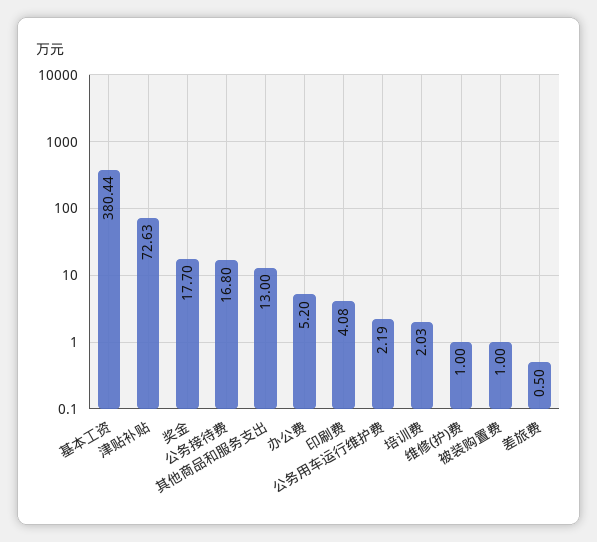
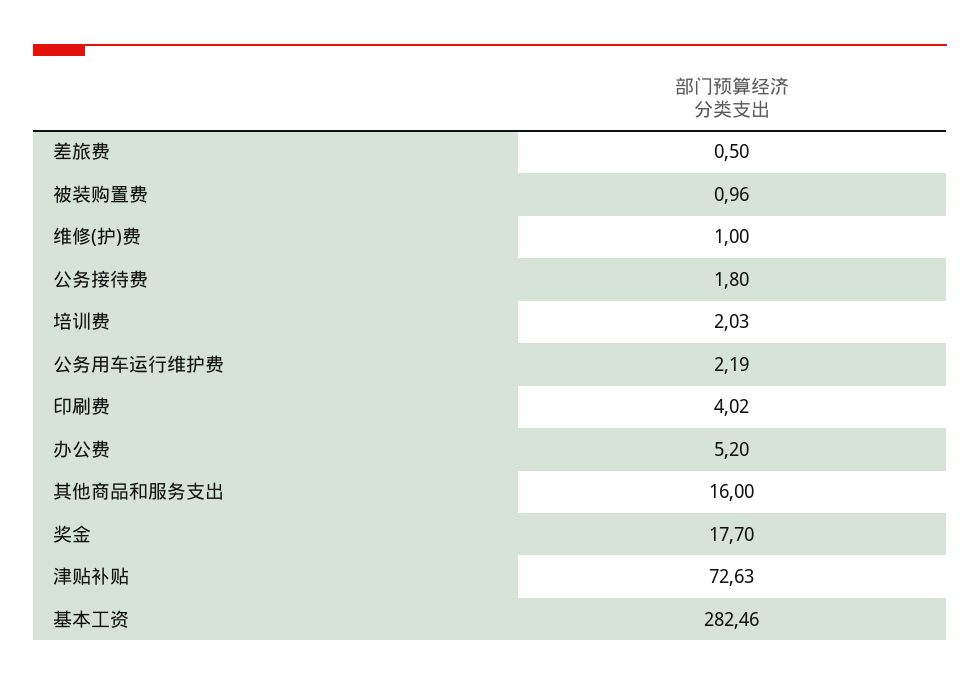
基本工资: 380.44 -> 282.46
公务接待费: 16.8 -> 1.8
其他商品和服务支出: 13 -> 16
印刷费: 4.08 -> 4.02
被装购置费: 1 -> 0.96

